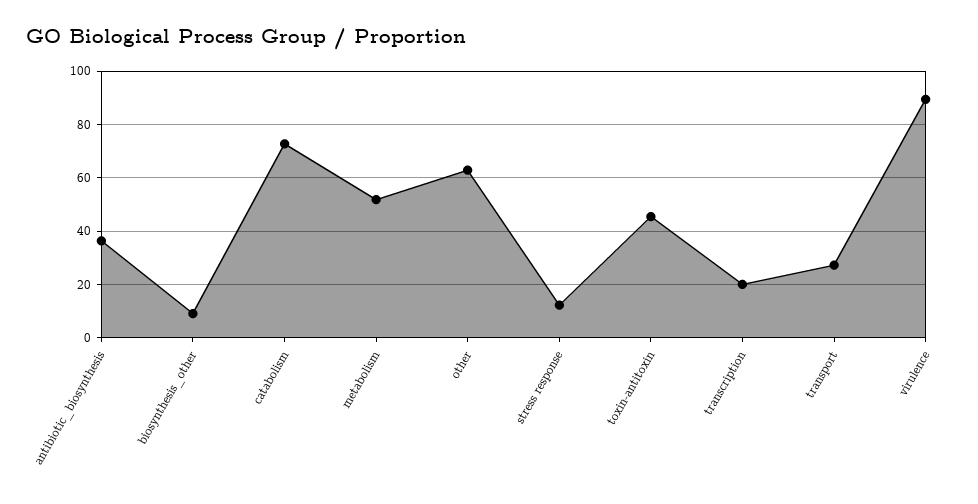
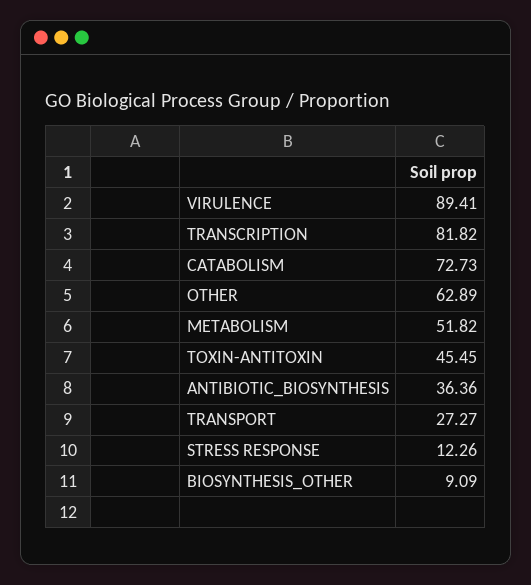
transcription: 20 -> 81.82

